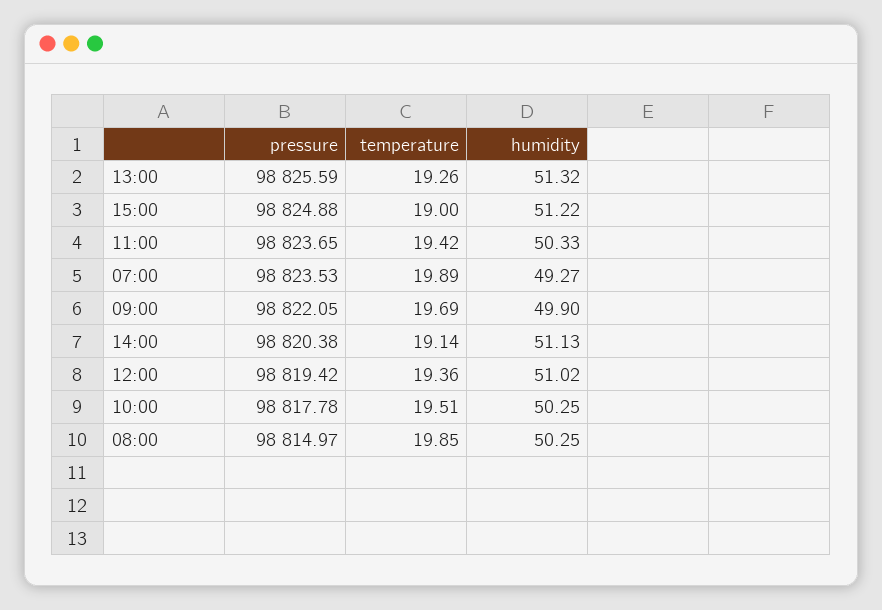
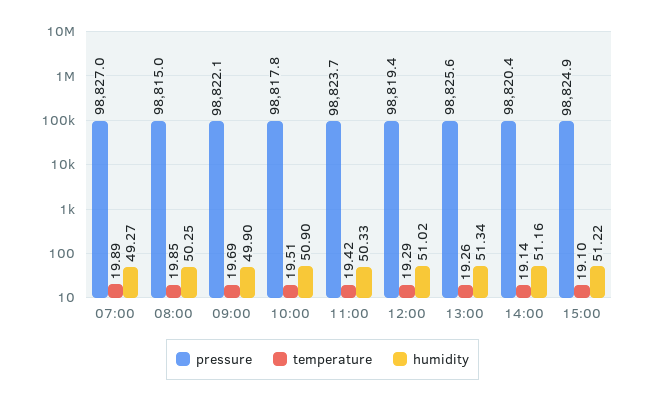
humidity, 13:00: 51.32 -> 51.34
temperature, 15:00: 19 -> 19.1
pressure, 07:00: 98823.53 -> 98827
humidity, 14:00: 51.13 -> 51.16
temperature, 12:00: 19.36 -> 19.29
humidity, 10:00: 50.25 -> 50.9

